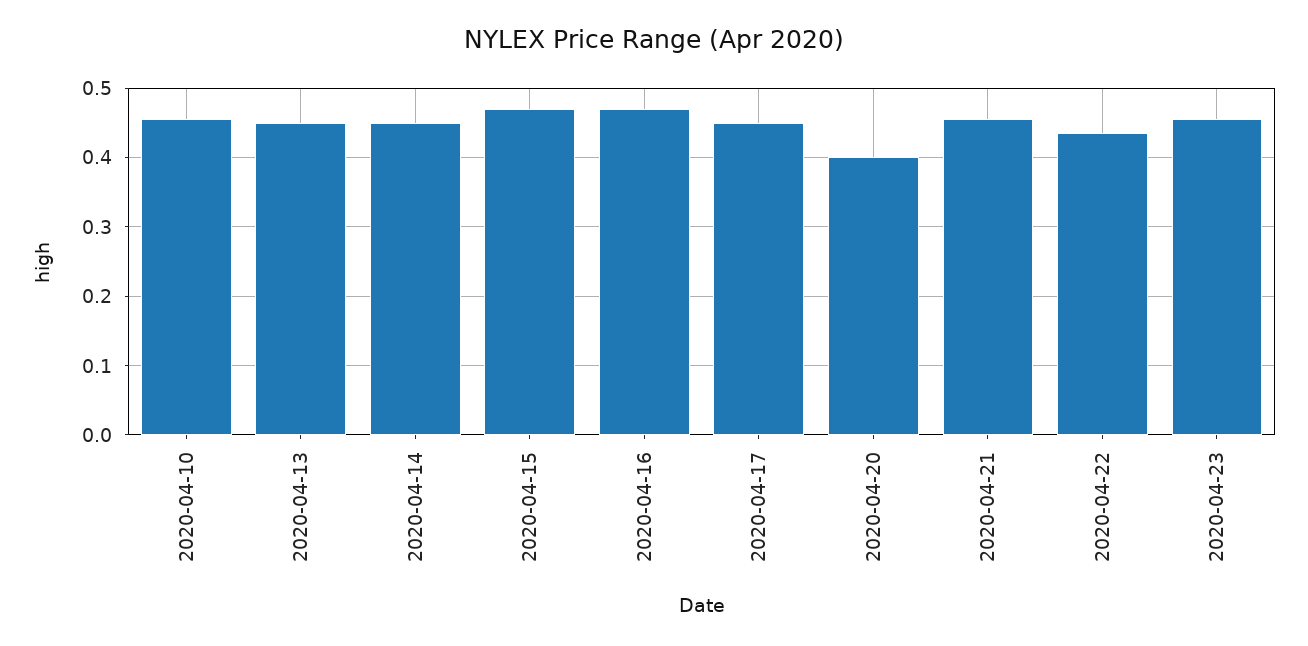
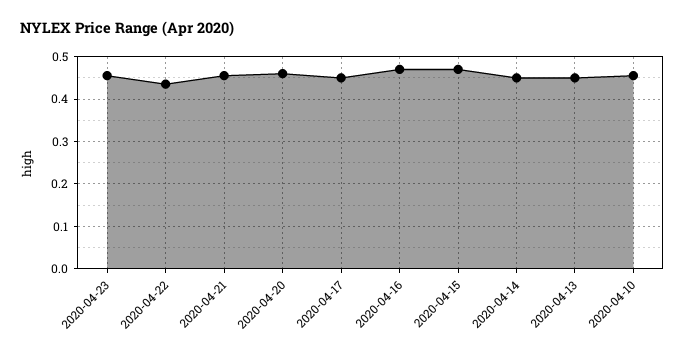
2020-04-20: 0.4 -> 0.46

